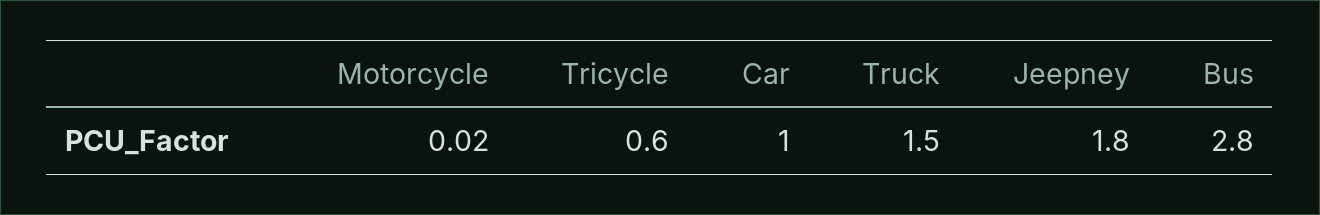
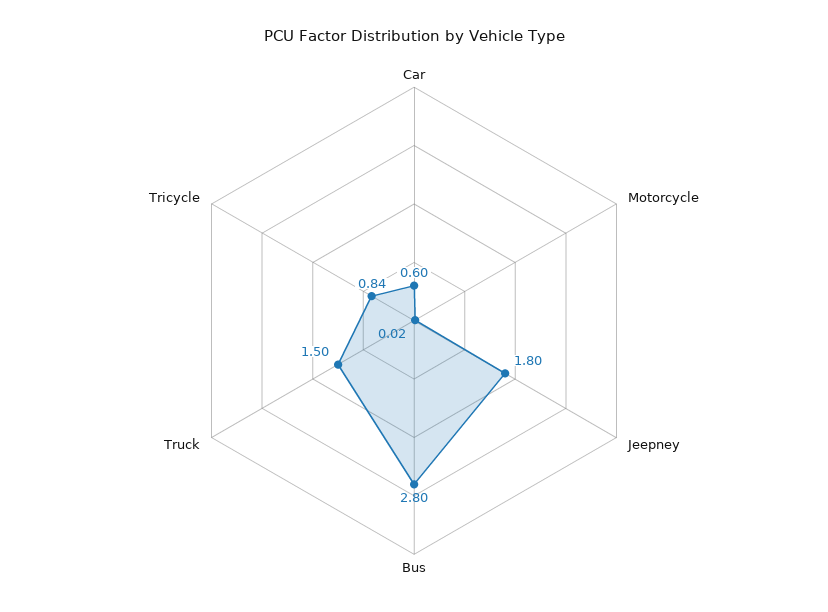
Tricycle: 0.6 -> 0.84
Car: 1 -> 0.6

